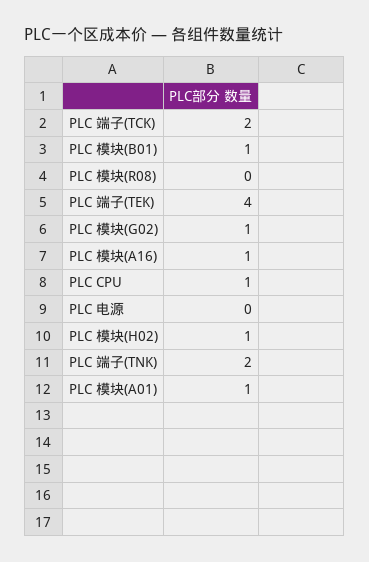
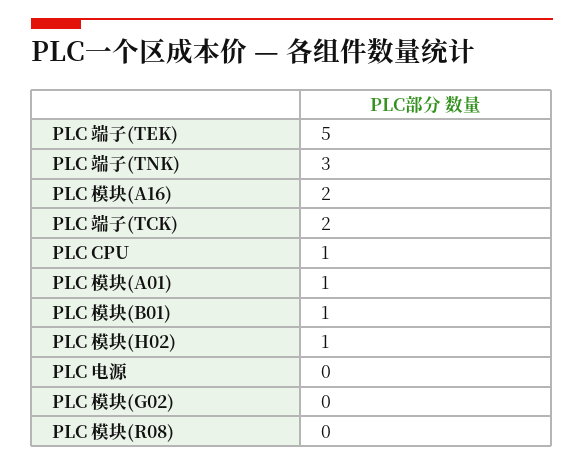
PLC 端子(TEK): 4 -> 5
PLC 模块(G02): 1 -> 0
PLC 模块(A16): 1 -> 2
PLC 端子(TNK): 2 -> 3

